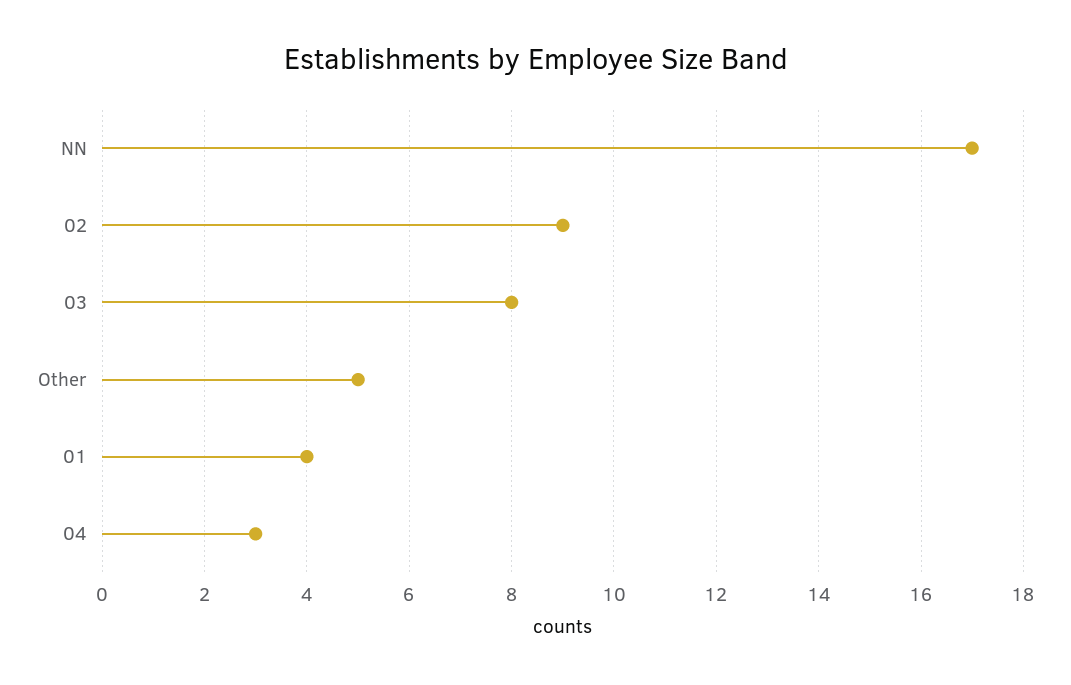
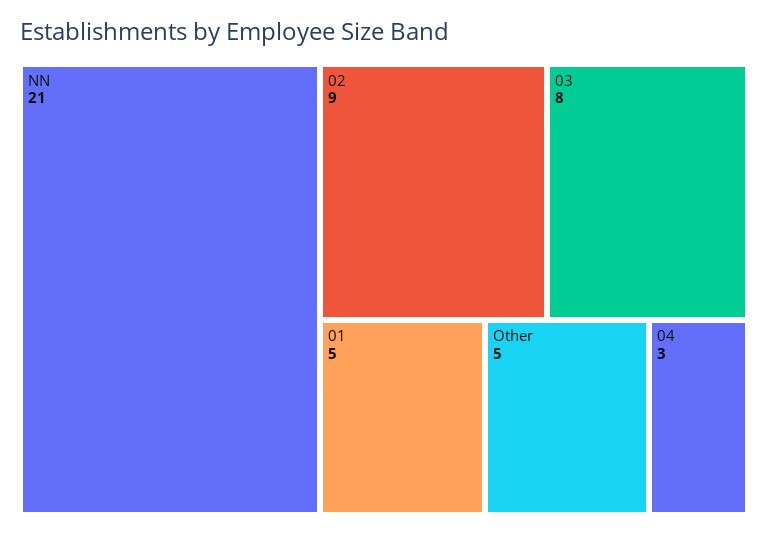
NN: 17 -> 21
01: 4 -> 5

